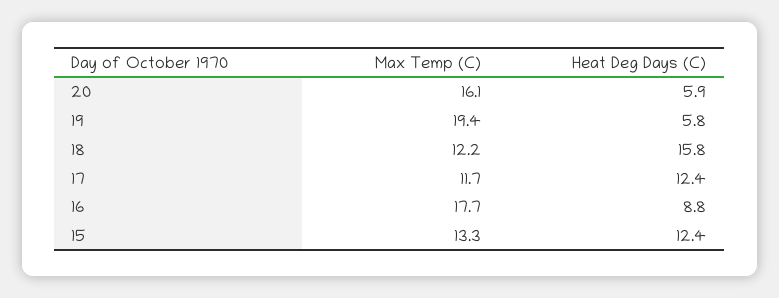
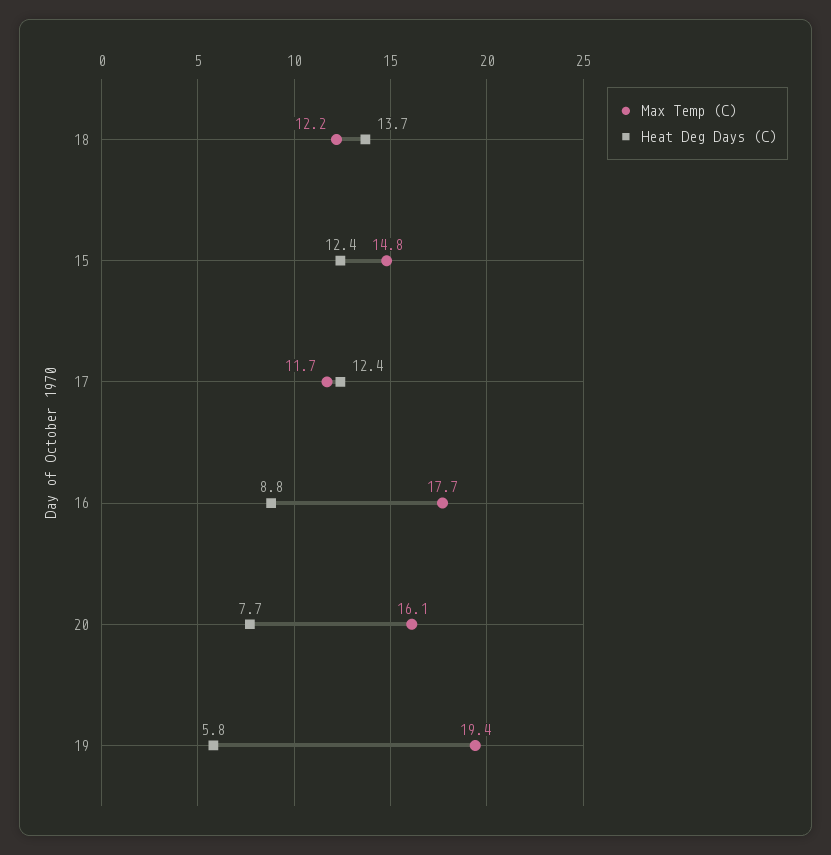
Heat Deg Days (C), 20: 5.9 -> 7.7
Heat Deg Days (C), 18: 15.8 -> 13.7
Max Temp (C), 15: 13.3 -> 14.8

